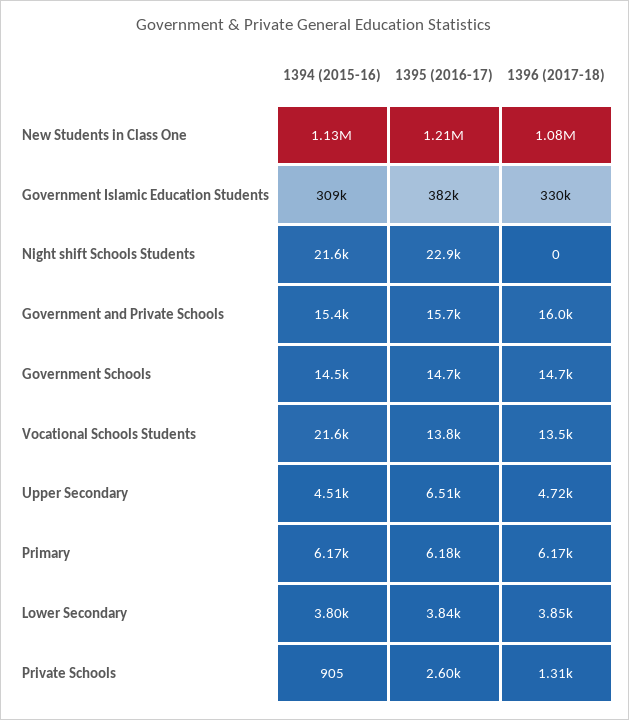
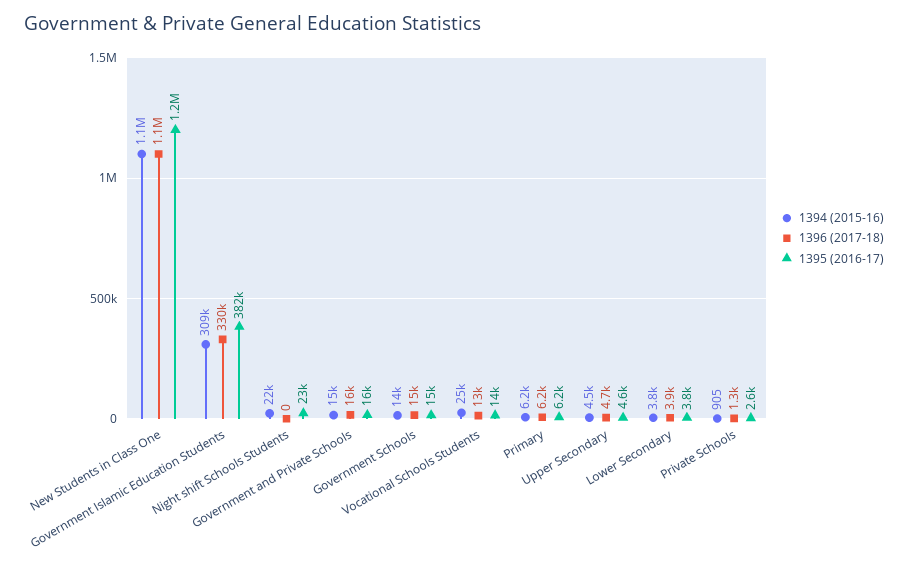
1394 (2015-16), Vocational Schools Students: 21600 -> 25000
1395 (2016-17), Upper Secondary: 6510 -> 4600

